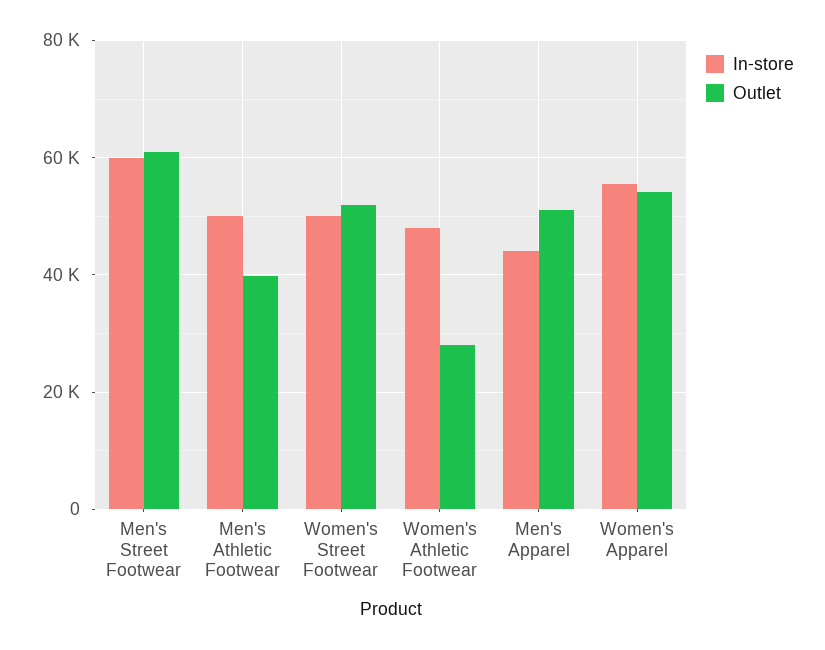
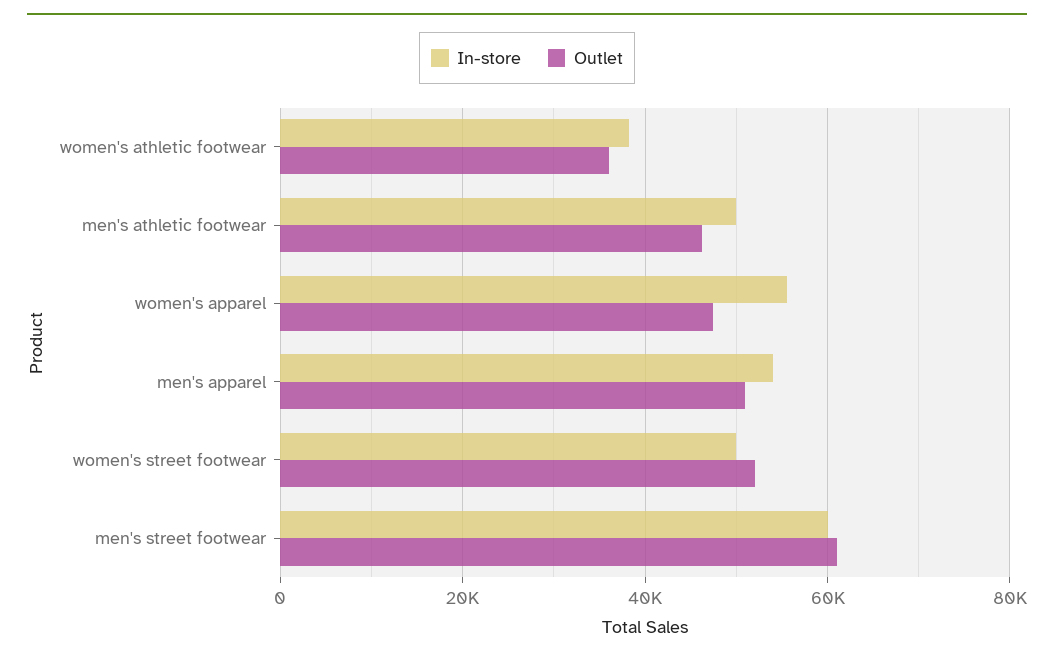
Outlet, Men's Athletic Footwear: 40000 -> 46000
In-store, Women's Athletic Footwear: 48000 -> 38000
Outlet, Women's Athletic Footwear: 28000 -> 36000
In-store, Men's Apparel: 44000 -> 54000
Outlet, Women's Apparel: 54000 -> 48000

